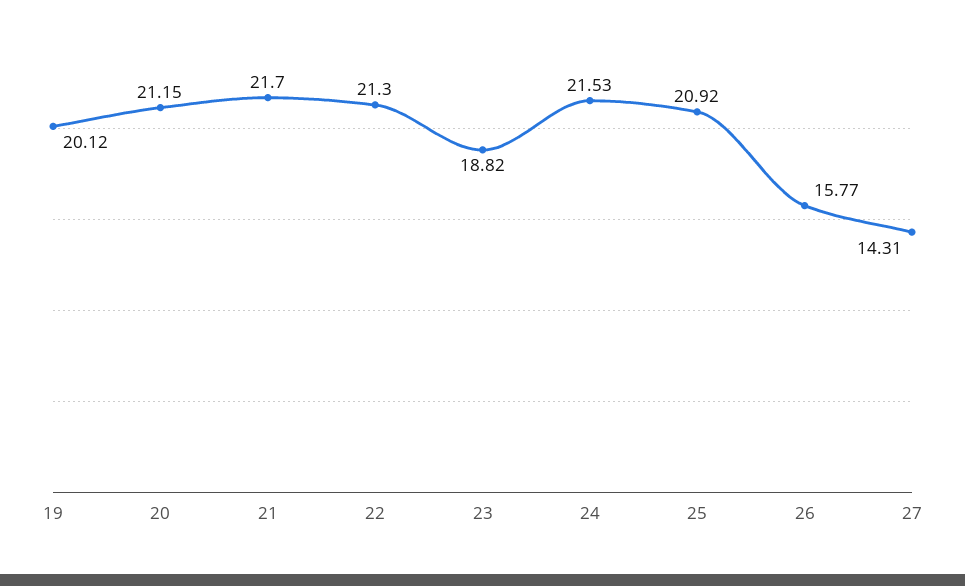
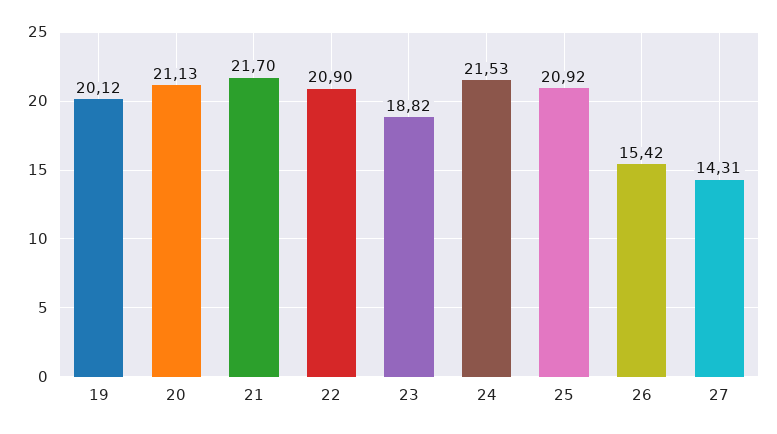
20: 21.15 -> 21.13
22: 21.3 -> 20.9
26: 15.77 -> 15.42

